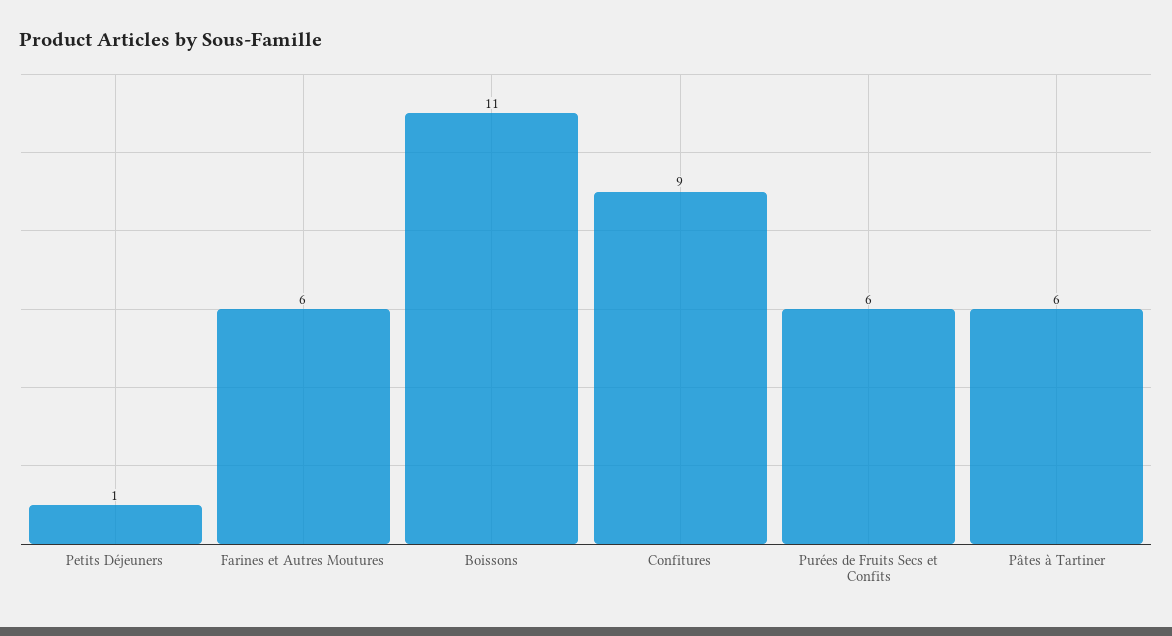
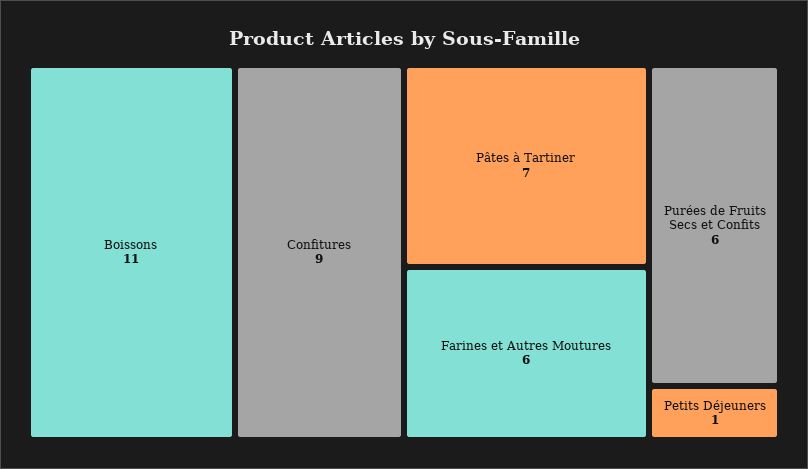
Pâtes à Tartiner: 6 -> 7

